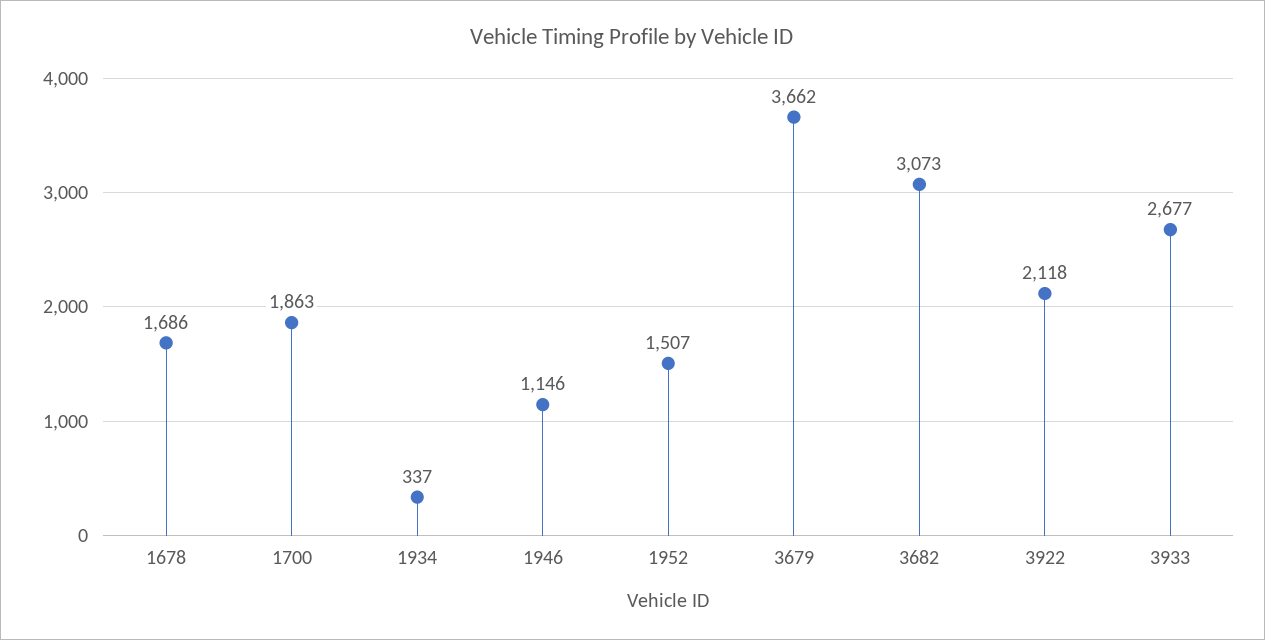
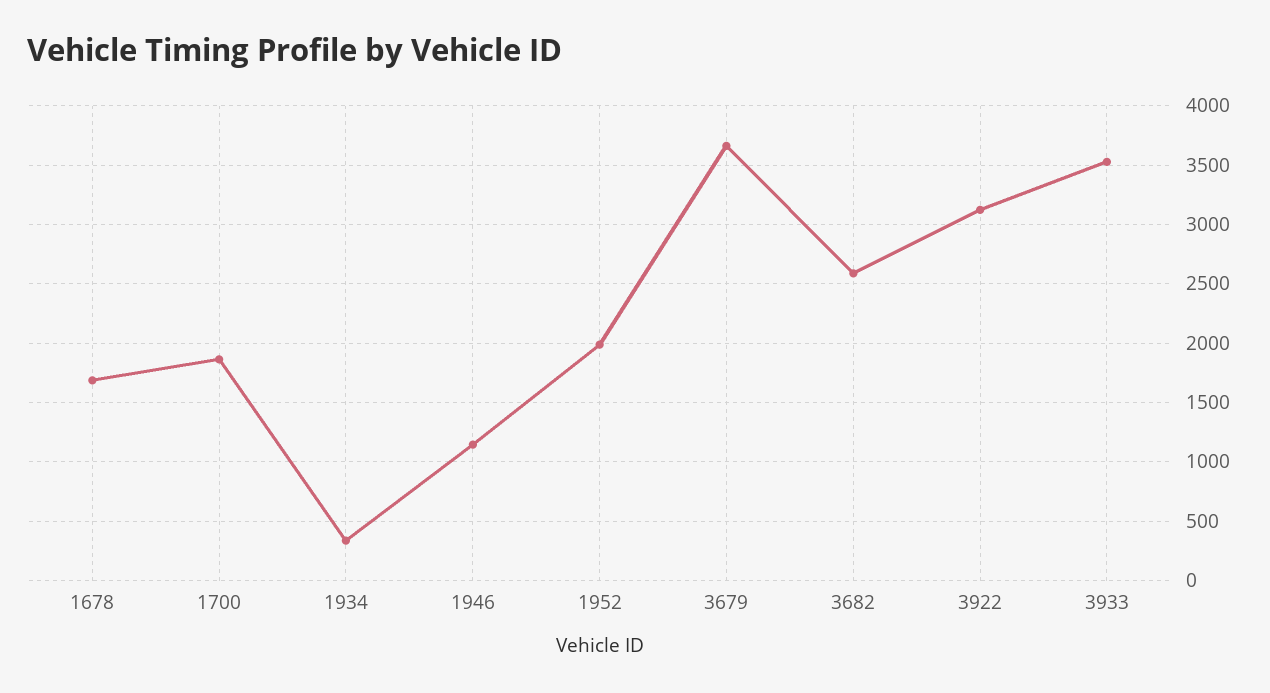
1952: 1507 -> 2000
3682: 3073 -> 2600
3922: 2118 -> 3100
3933: 2677 -> 3500

